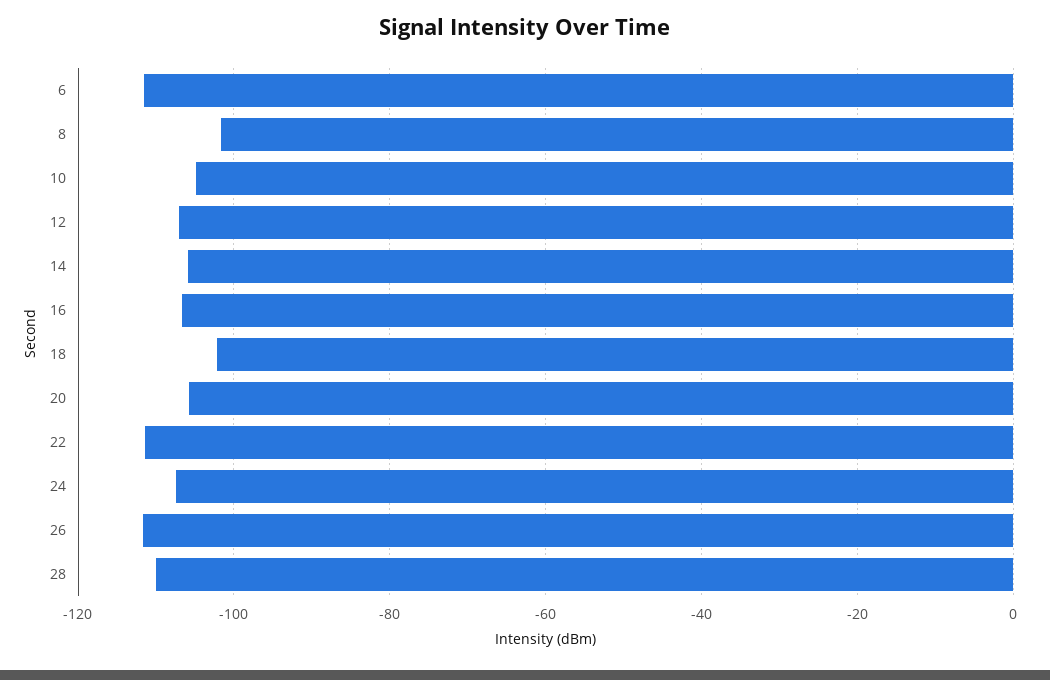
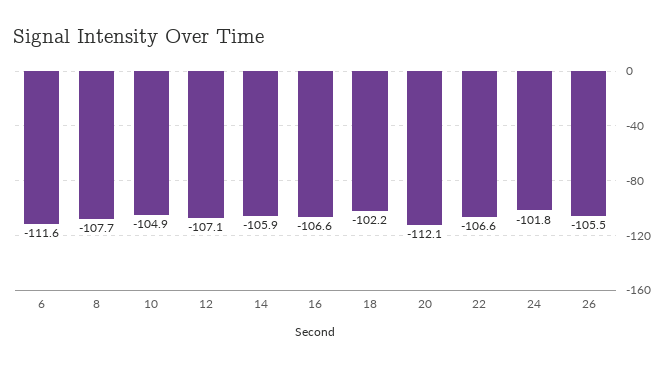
8: -102 -> -107.7
20: -106 -> -112.1
22: -112 -> -106.6
24: -108 -> -101.8
26: -112 -> -105.5
28: -110 -> none

